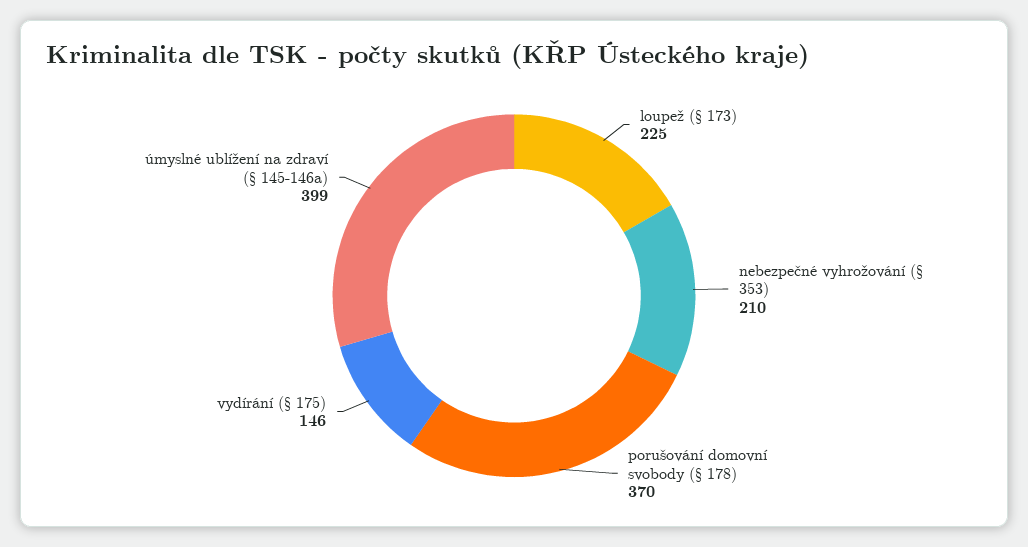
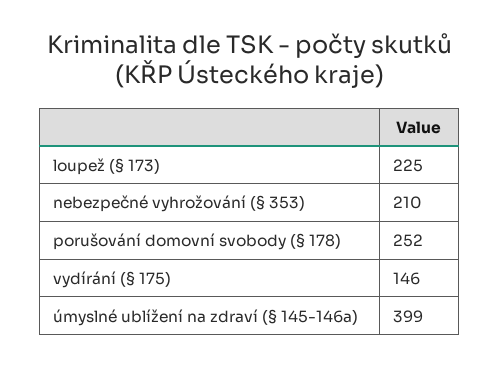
porušování domovní svobody (§ 178): 370 -> 252

